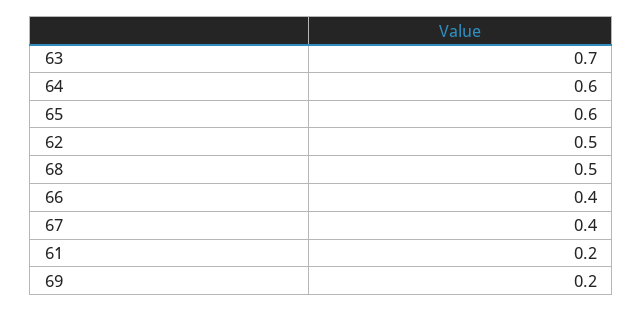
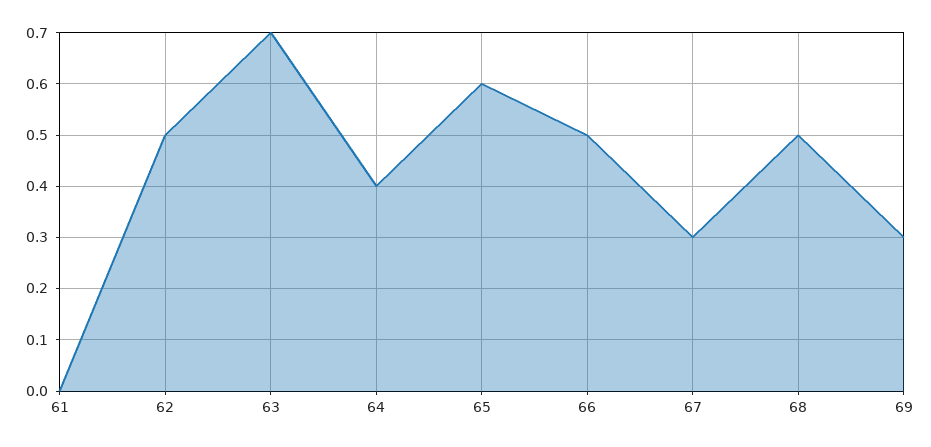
64: 0.6 -> 0.4
66: 0.4 -> 0.5
67: 0.4 -> 0.3
61: 0.2 -> 0
69: 0.2 -> 0.3

